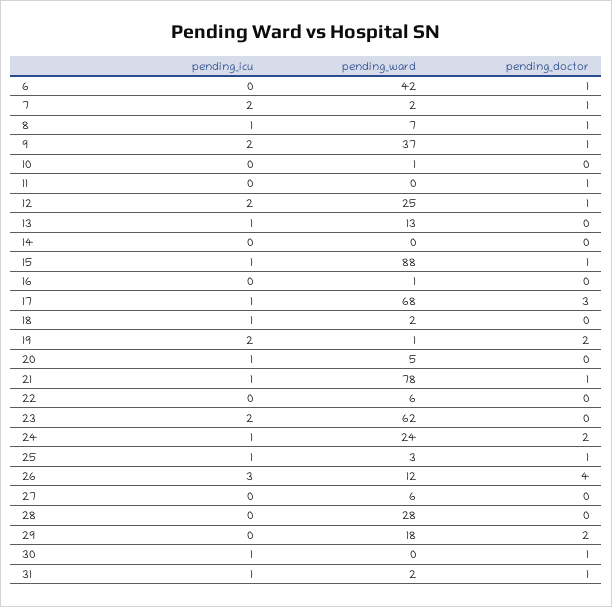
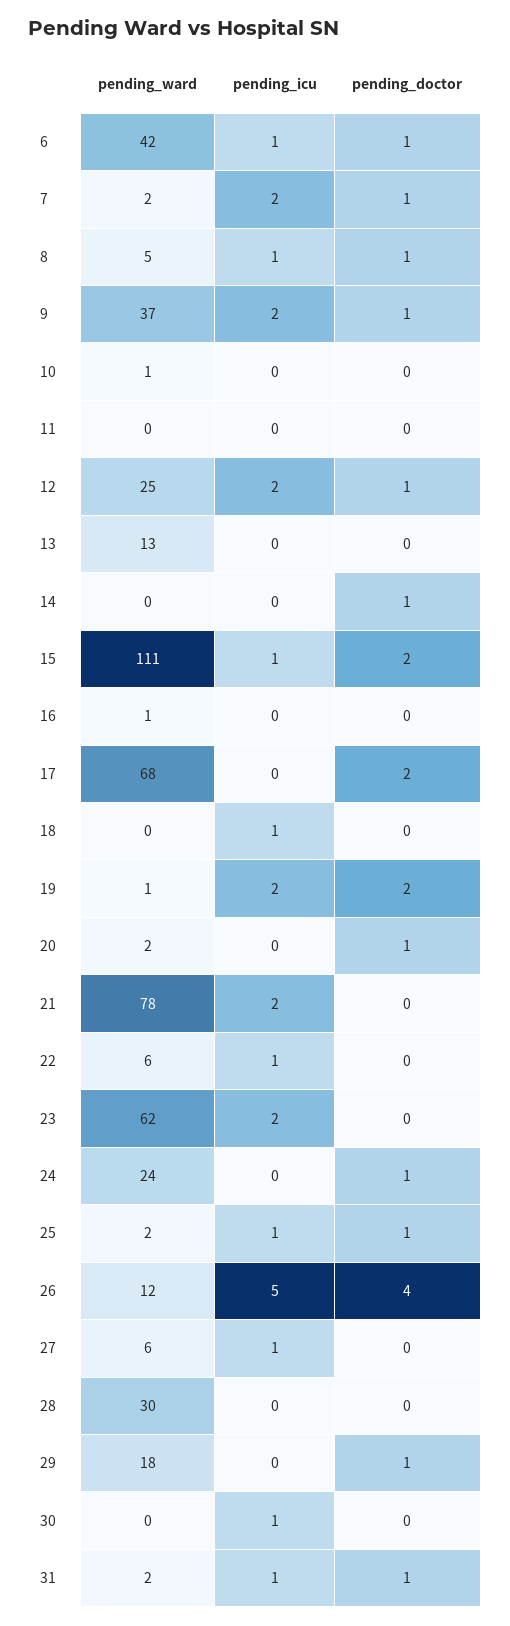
pending_icu, 6: 0 -> 1
pending_ward, 8: 7 -> 5
pending_doctor, 11: 1 -> 0
pending_icu, 13: 1 -> 0
pending_doctor, 14: 0 -> 1
pending_ward, 15: 88 -> 111
pending_doctor, 15: 1 -> 2
pending_icu, 17: 1 -> 0
pending_doctor, 17: 3 -> 2
pending_ward, 18: 2 -> 0
pending_icu, 20: 1 -> 0
pending_ward, 20: 5 -> 2
pending_doctor, 20: 0 -> 1
pending_icu, 21: 1 -> 2
pending_doctor, 21: 1 -> 0
pending_icu, 22: 0 -> 1
pending_icu, 24: 1 -> 0
pending_doctor, 24: 2 -> 1
pending_ward, 25: 3 -> 2
pending_icu, 26: 3 -> 5
pending_icu, 27: 0 -> 1
pending_ward, 28: 28 -> 30
pending_doctor, 29: 2 -> 1
pending_doctor, 30: 1 -> 0

